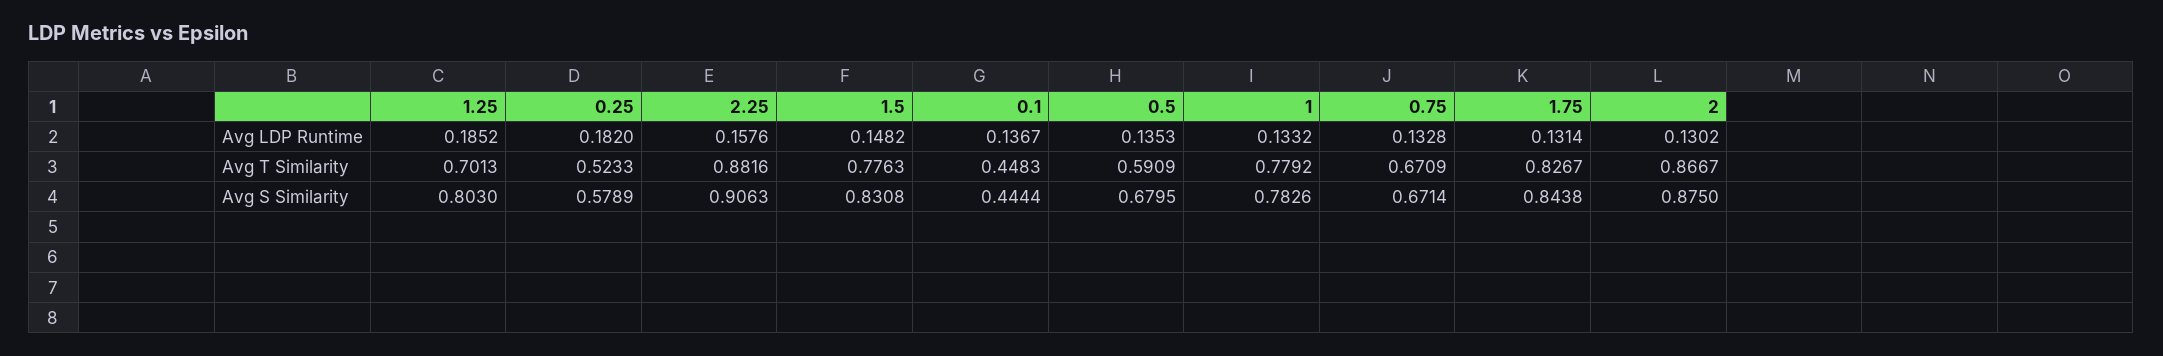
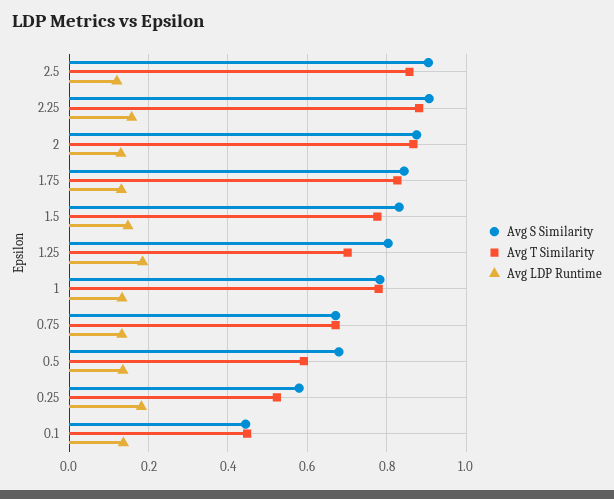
Avg S Similarity, 2.5: none -> 0.9
Avg T Similarity, 2.5: none -> 0.86
Avg LDP Runtime, 2.5: none -> 0.12

